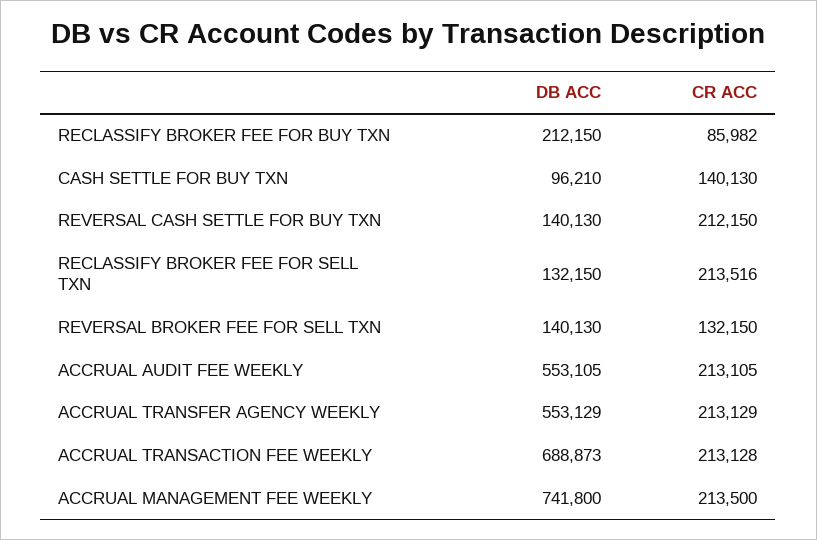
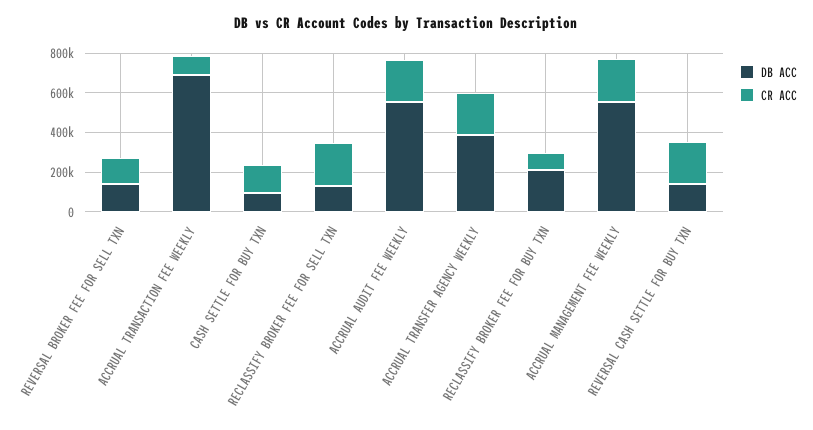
DB ACC, ACCRUAL TRANSFER AGENCY WEEKLY: 553129 -> 400000
CR ACC, ACCRUAL TRANSACTION FEE WEEKLY: 213128 -> 100000
DB ACC, ACCRUAL MANAGEMENT FEE WEEKLY: 741800 -> 550000

